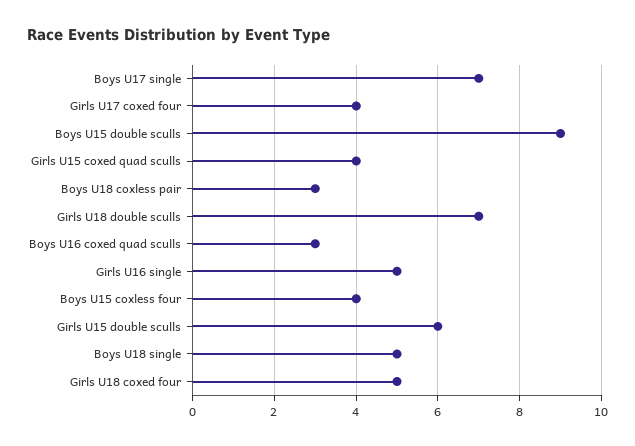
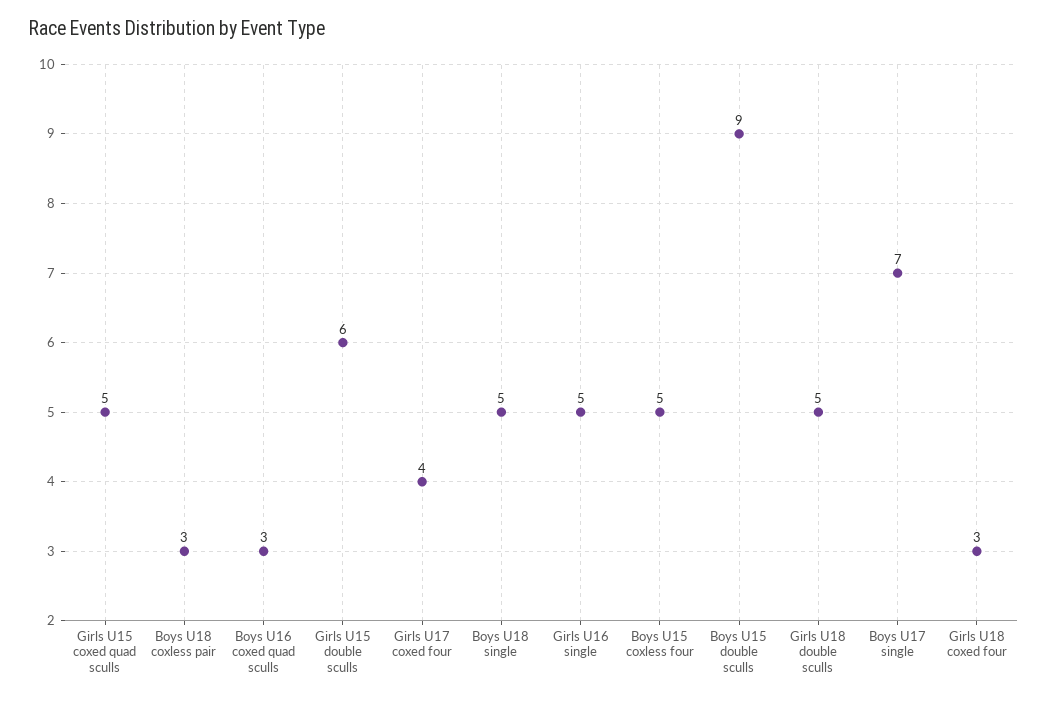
Girls U15 coxed quad sculls: 4 -> 5
Girls U18 double sculls: 7 -> 5
Boys U15 coxless four: 4 -> 5
Girls U18 coxed four: 5 -> 3

